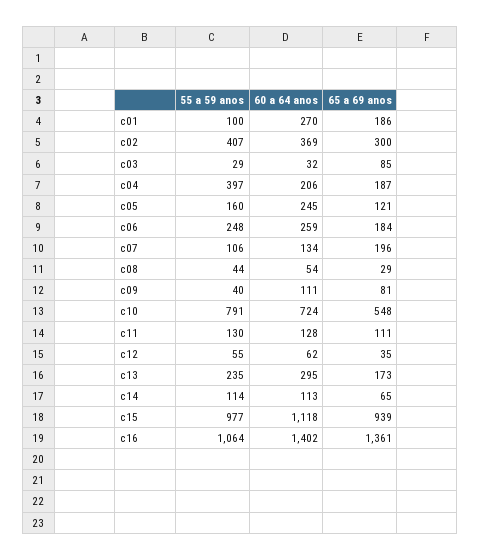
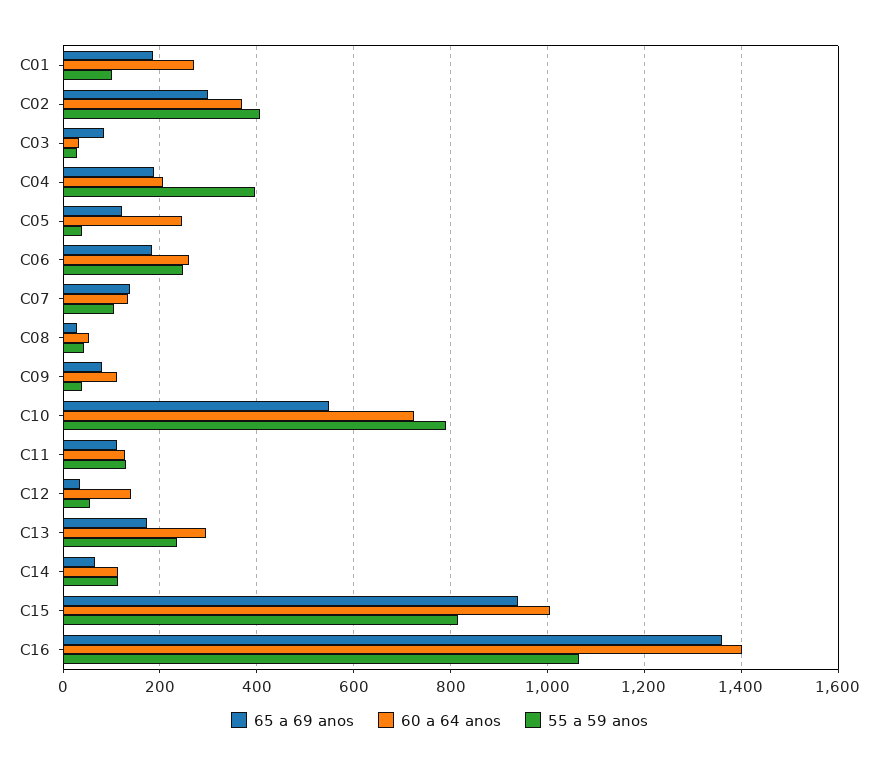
55 a 59 anos, c05: 160 -> 40
65 a 69 anos, c07: 196 -> 140
60 a 64 anos, c12: 62 -> 140
55 a 59 anos, c15: 977 -> 820
60 a 64 anos, c15: 1118 -> 1000

